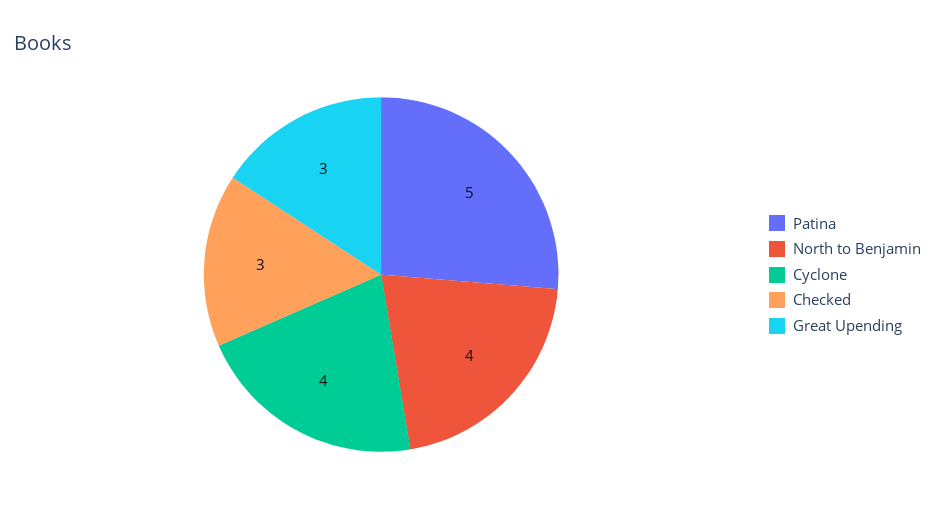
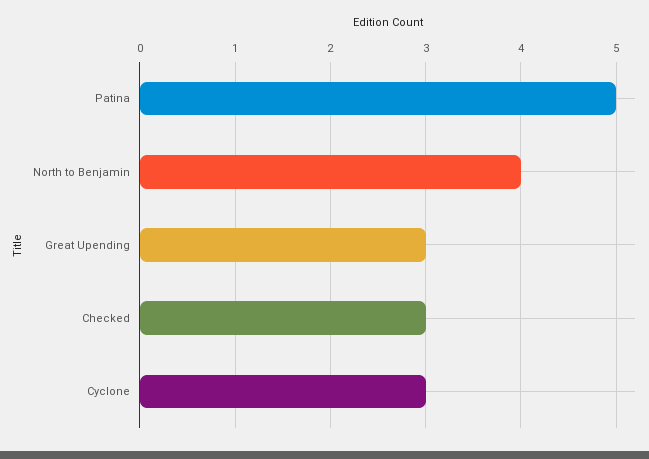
Cyclone: 4 -> 3

